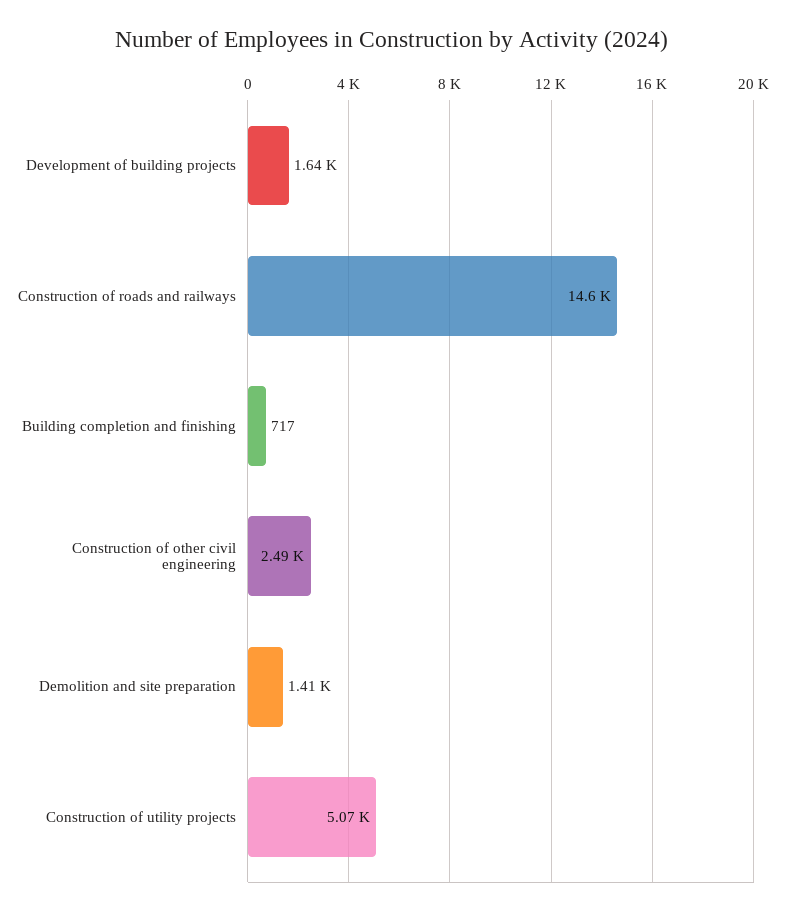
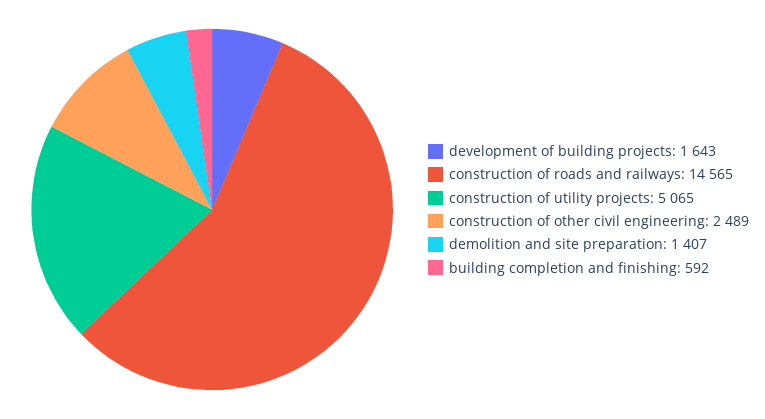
Building completion and finishing: 717 -> 592

